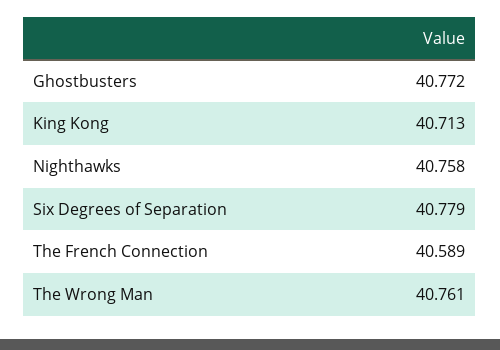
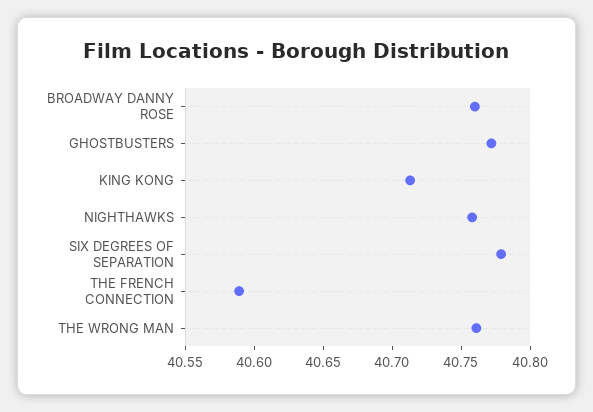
BROADWAY DANNY ROSE: none -> 40.76

